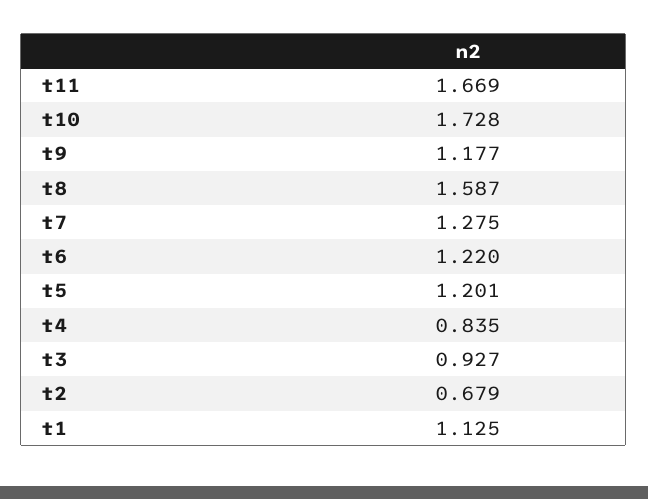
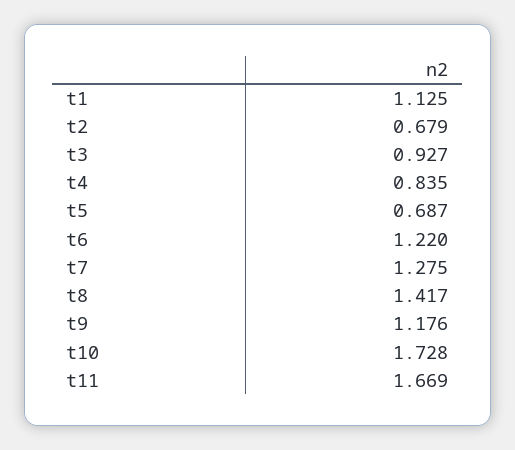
t9: 1.177 -> 1.176
t8: 1.587 -> 1.417
t5: 1.201 -> 0.687

